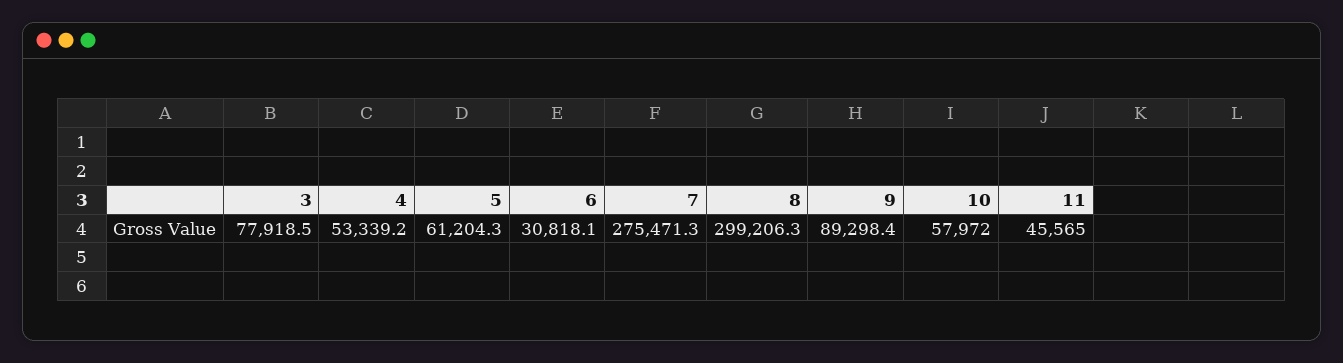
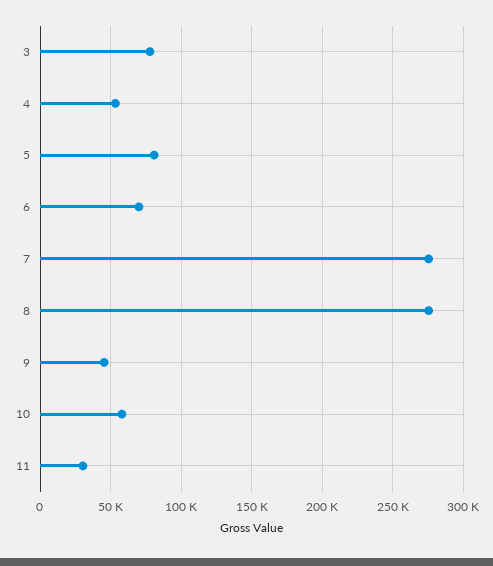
5: 61204.3 -> 80000
6: 30818.1 -> 70000
8: 299206.3 -> 275000
9: 89298.4 -> 45000
11: 45565 -> 30000

